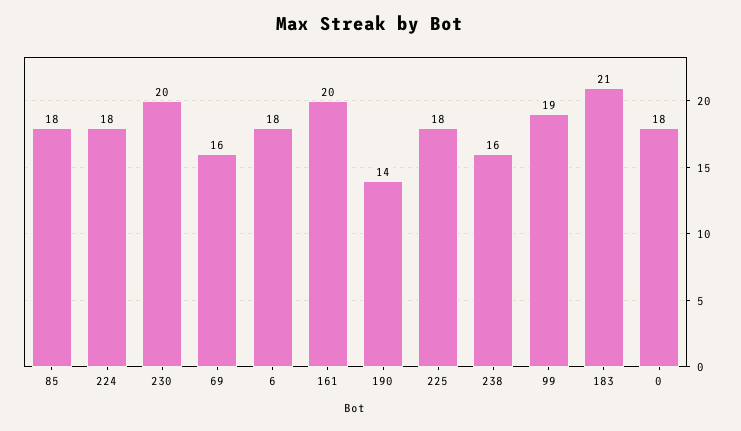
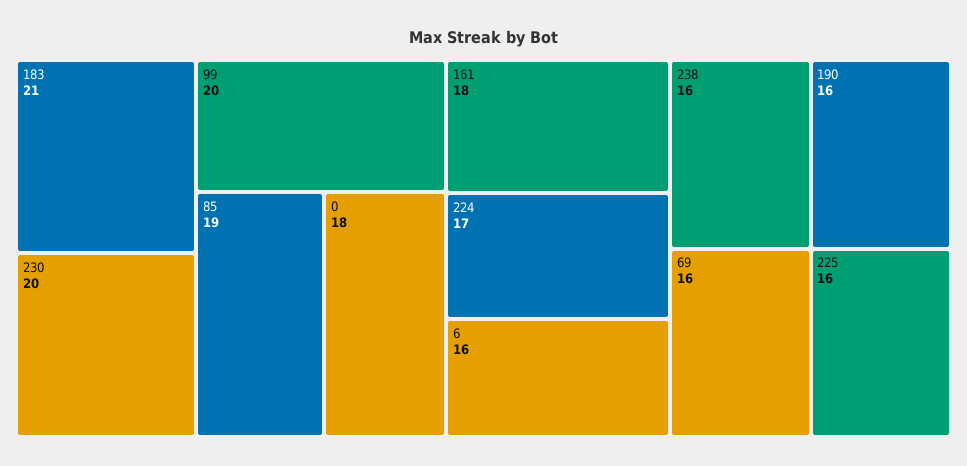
85: 18 -> 19
224: 18 -> 17
6: 18 -> 16
161: 20 -> 18
190: 14 -> 16
225: 18 -> 16
99: 19 -> 20

